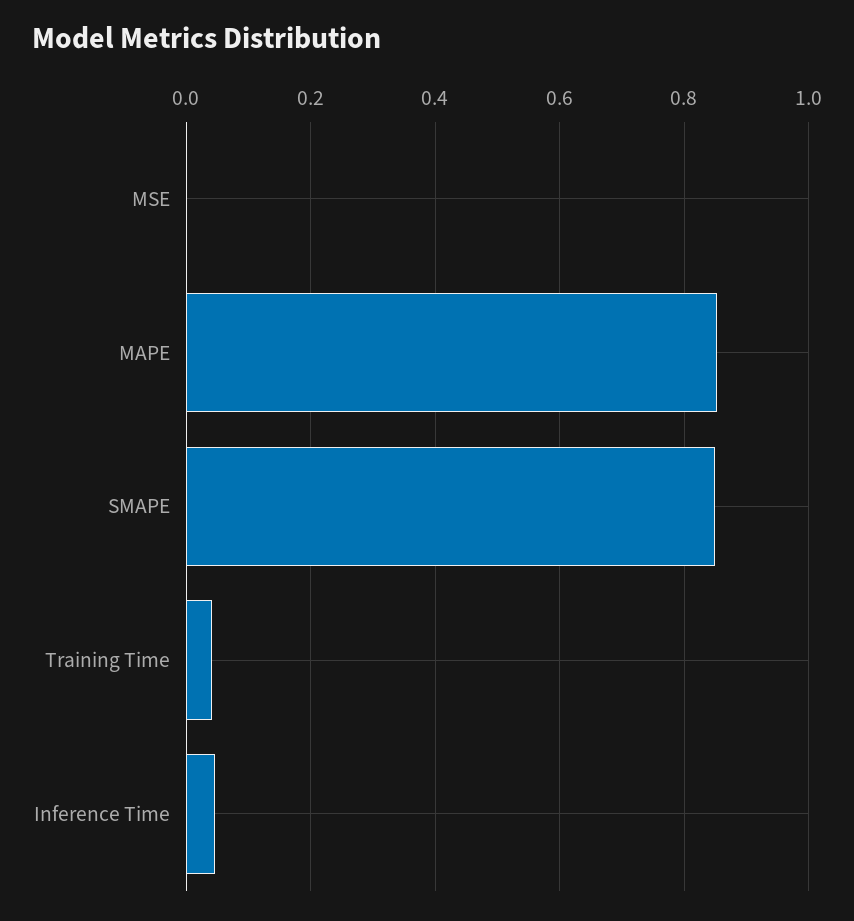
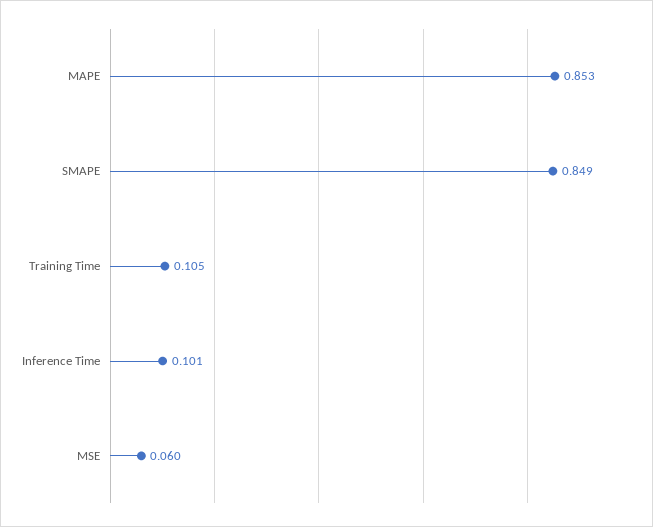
MSE: 0 -> 0.06
Training Time: 0.04 -> 0.105
Inference Time: 0.04 -> 0.101

